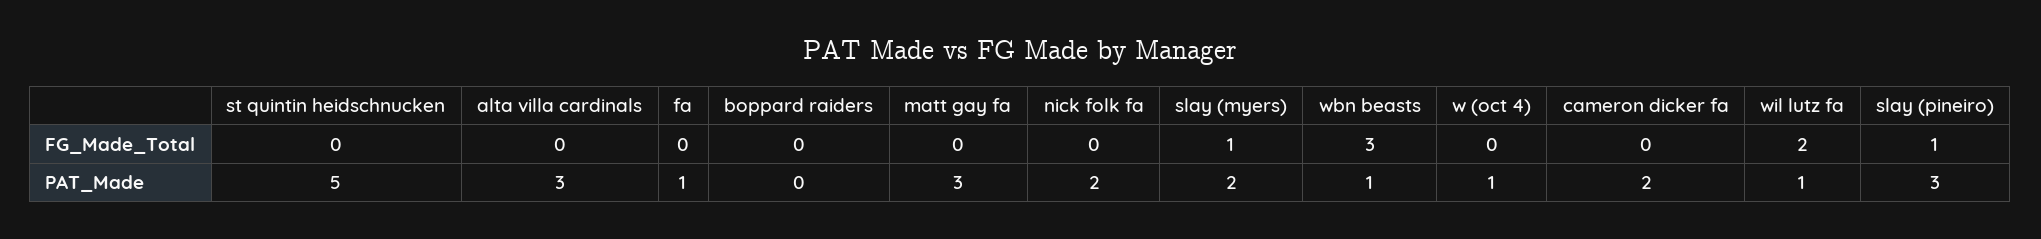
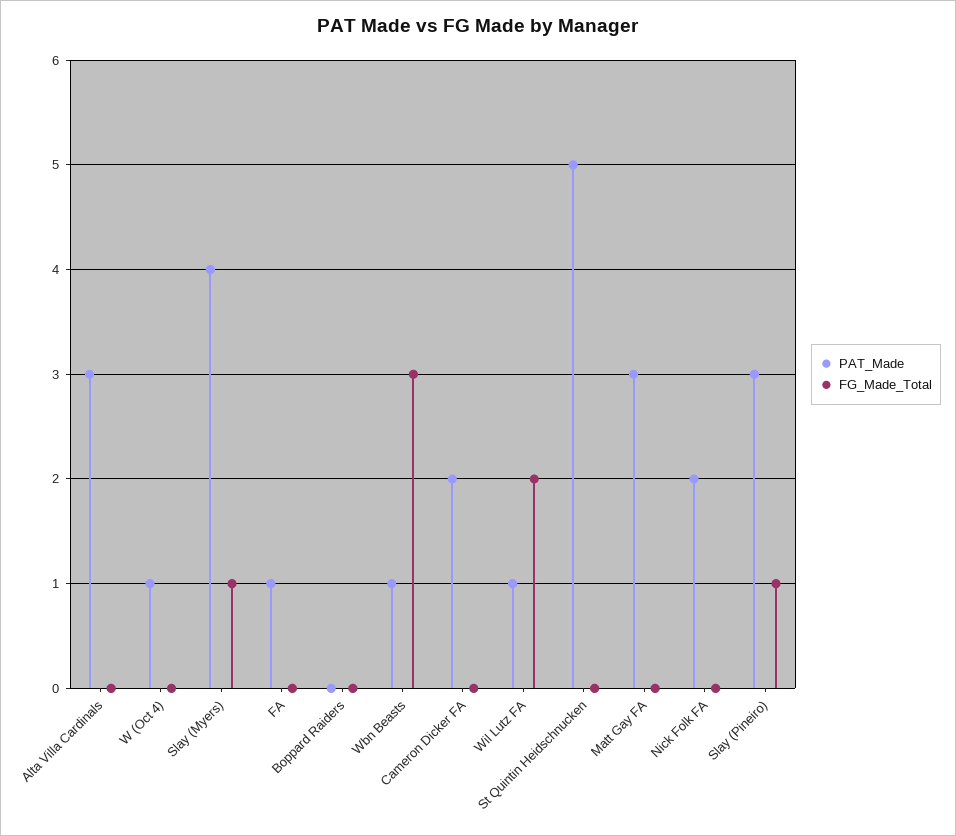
PAT_Made, slay (myers): 2 -> 4

